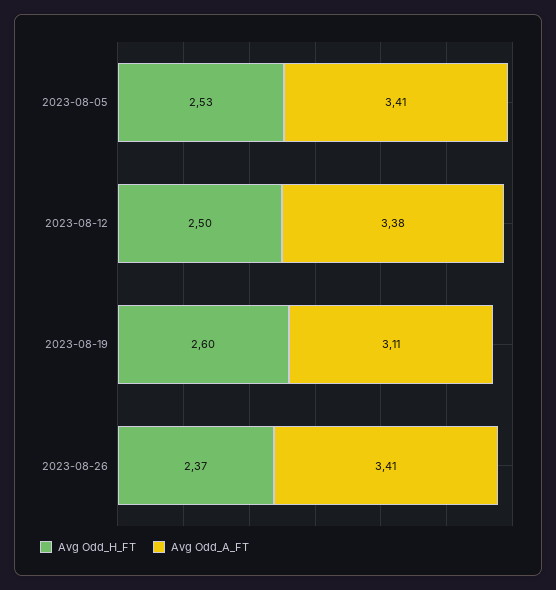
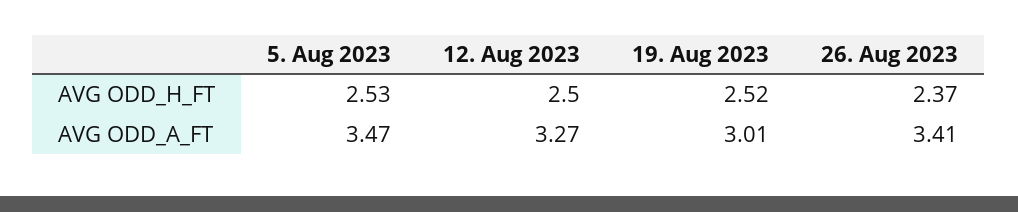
Avg Odd_A_FT, 2023-08-05: 3.41 -> 3.47
Avg Odd_A_FT, 2023-08-12: 3.38 -> 3.27
Avg Odd_H_FT, 2023-08-19: 2.6 -> 2.52
Avg Odd_A_FT, 2023-08-19: 3.11 -> 3.01

